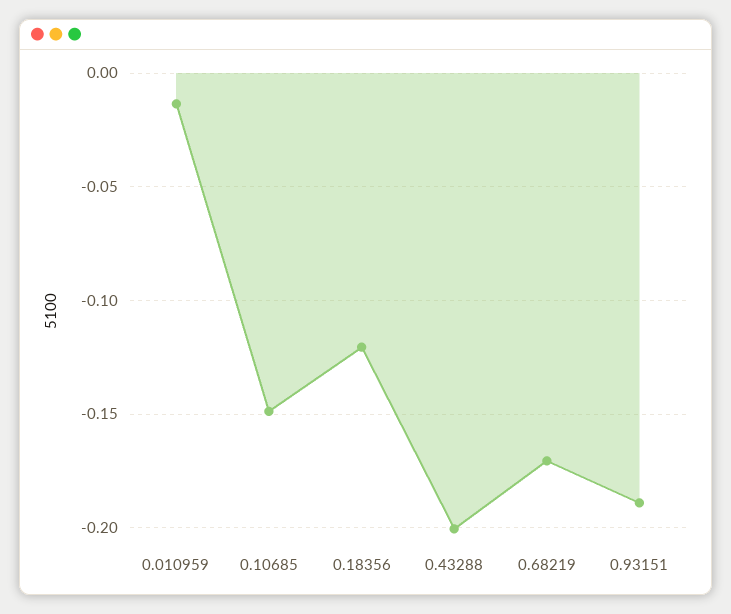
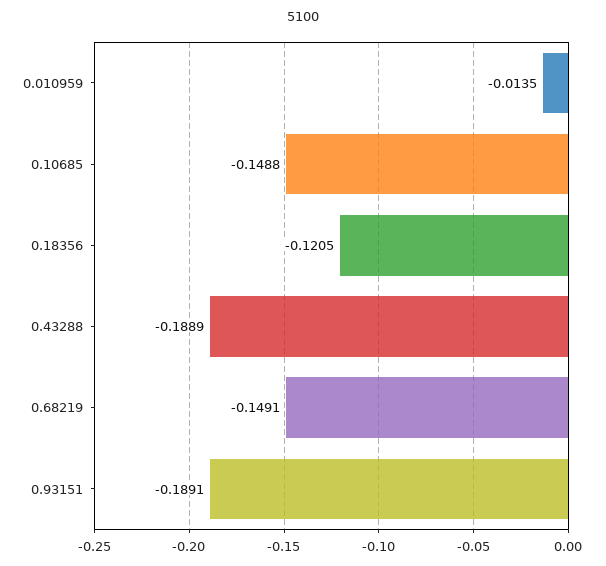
0.43288: -0.2 -> -0.1889
0.68219: -0.17 -> -0.1491

